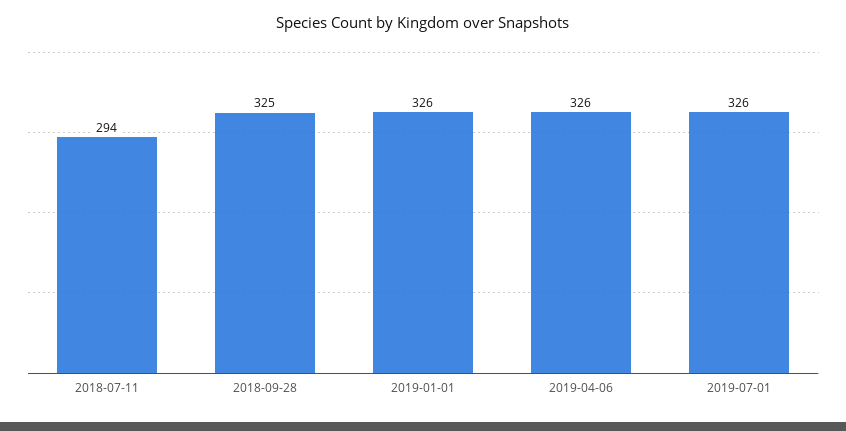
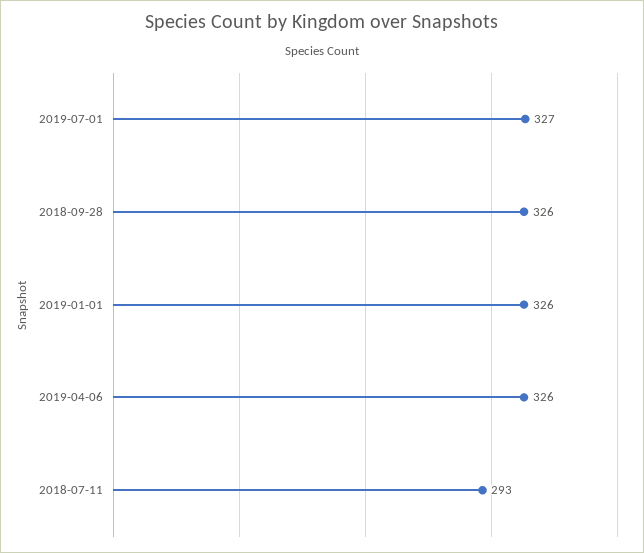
2018-07-11: 294 -> 293
2018-09-28: 325 -> 326
2019-07-01: 326 -> 327

